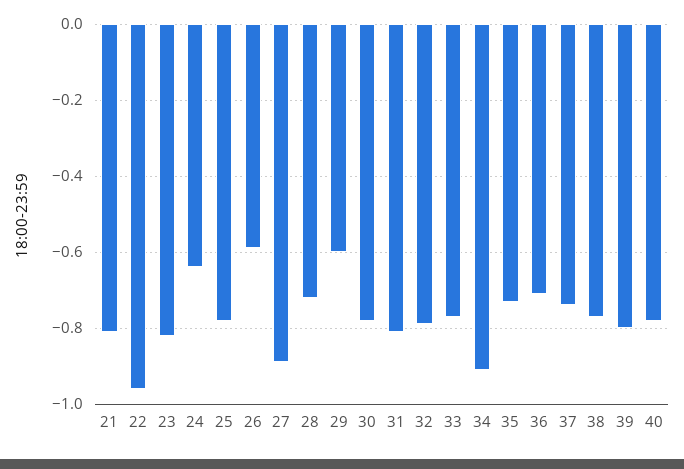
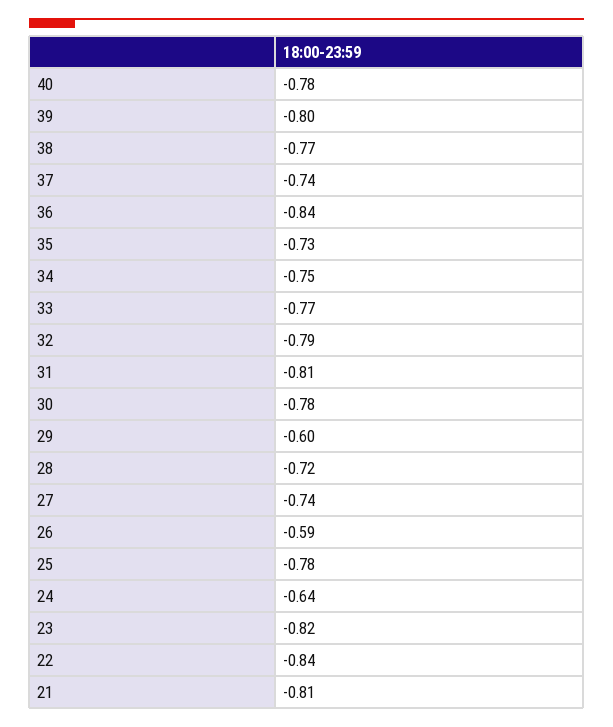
22: -0.95 -> -0.84
27: -0.9 -> -0.74
34: -0.9 -> -0.75
36: -0.7 -> -0.84

